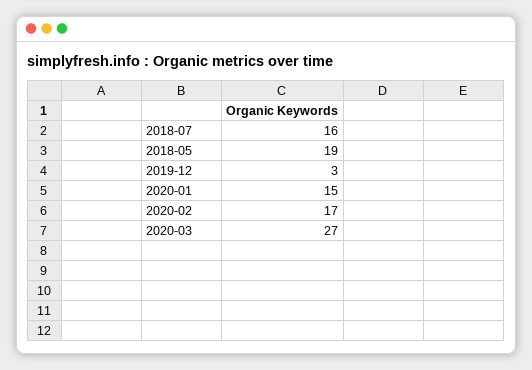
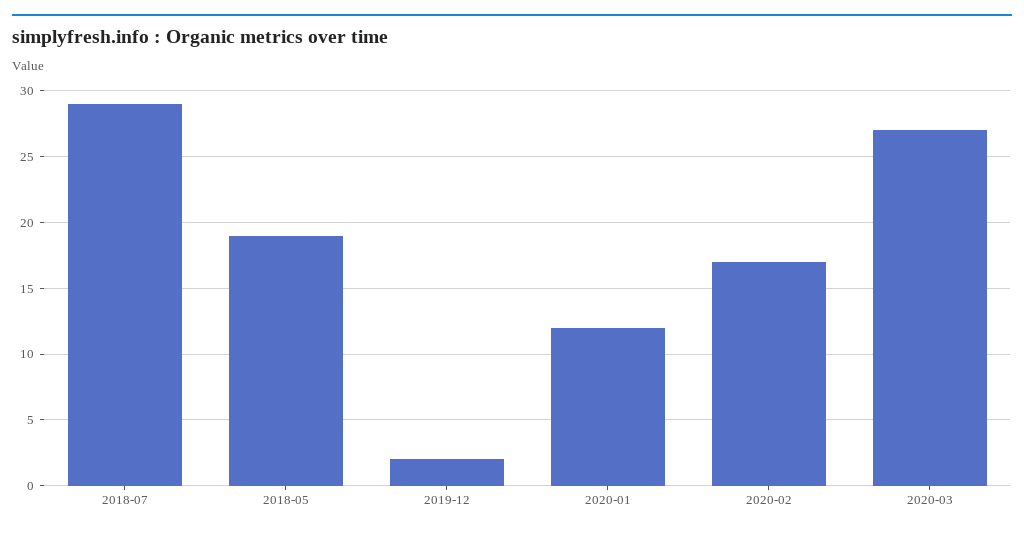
2018-07: 16 -> 29
2019-12: 3 -> 2
2020-01: 15 -> 12

